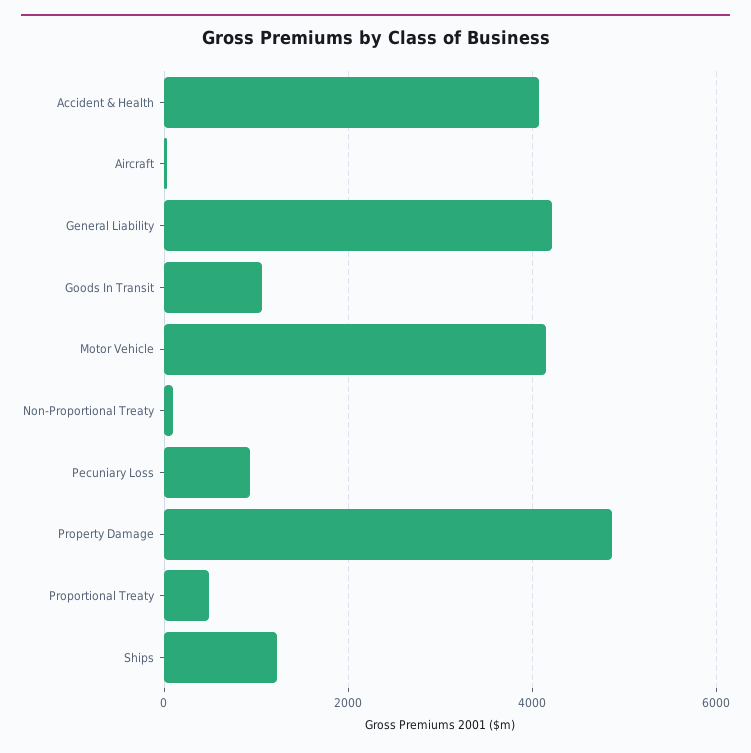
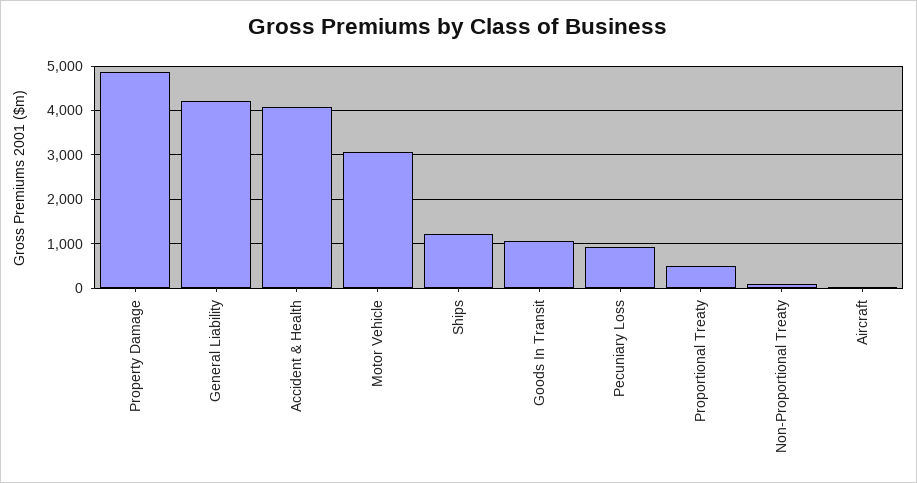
Motor Vehicle: 4200 -> 3000

